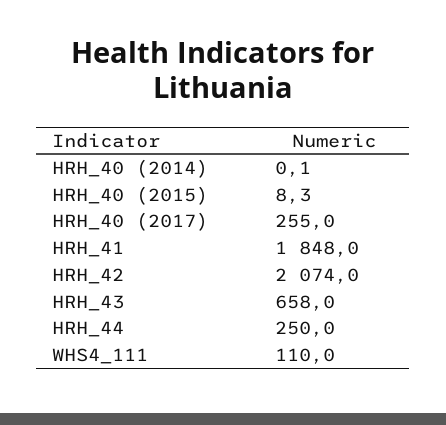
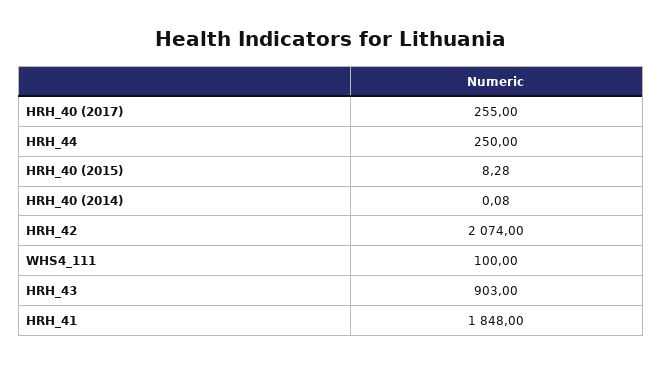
HRH_43: 658 -> 903
WHS4_111: 110 -> 100

